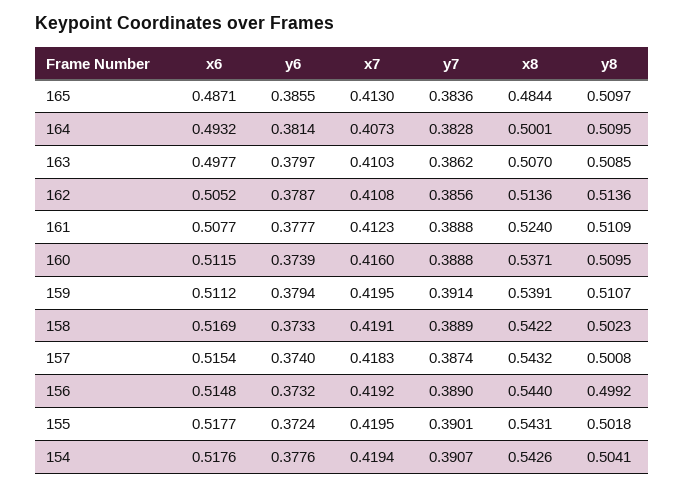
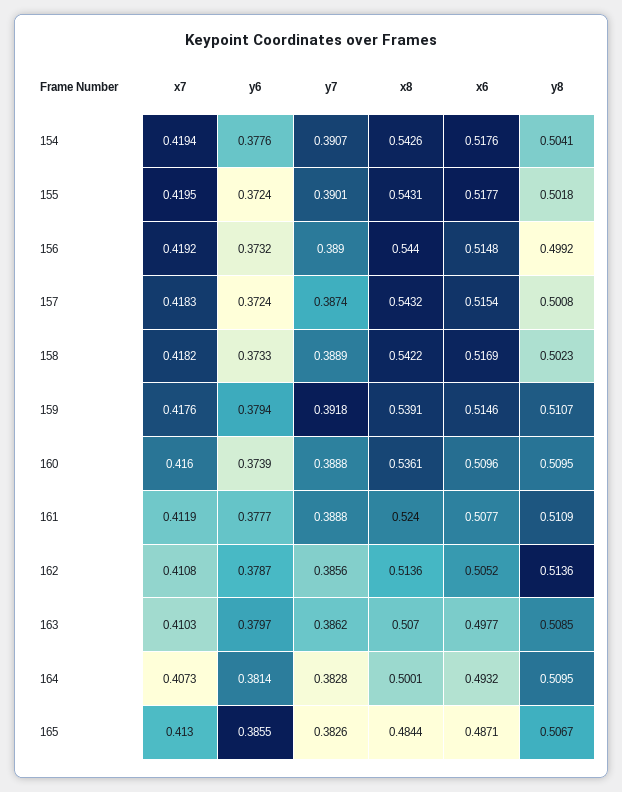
y7, 165: 0.3836 -> 0.3826
y8, 165: 0.5097 -> 0.5067
x7, 161: 0.4123 -> 0.4119
x6, 160: 0.5115 -> 0.5096
x8, 160: 0.5371 -> 0.5361
x6, 159: 0.5112 -> 0.5146
x7, 159: 0.4195 -> 0.4176
y7, 159: 0.3914 -> 0.3918
x7, 158: 0.4191 -> 0.4182
y6, 157: 0.374 -> 0.3724

